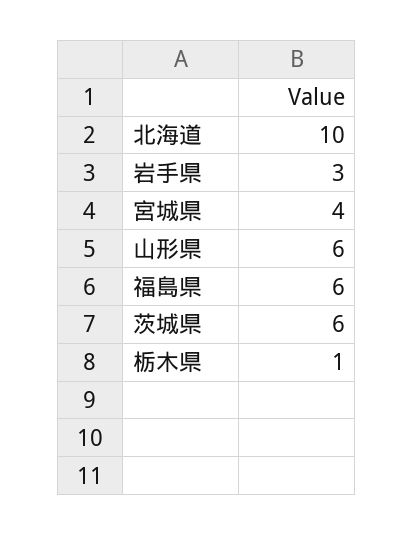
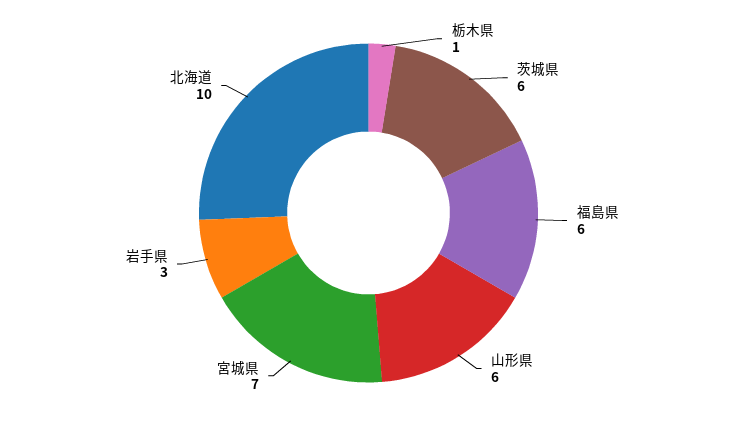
宮城県: 4 -> 7

